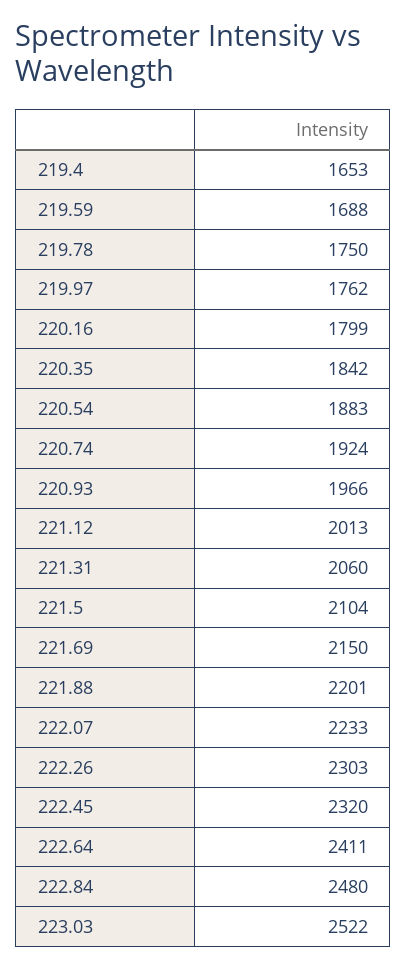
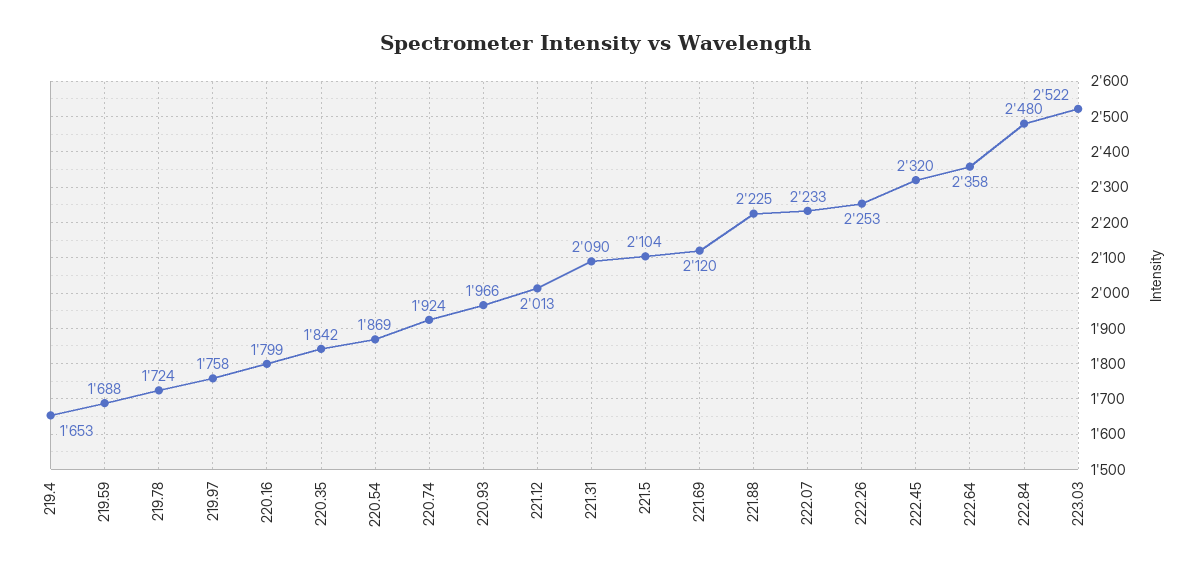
219.78: 1750 -> 1724
219.97: 1762 -> 1758
220.54: 1883 -> 1869
221.31: 2060 -> 2090
221.69: 2150 -> 2120
221.88: 2201 -> 2225
222.26: 2303 -> 2253
222.64: 2411 -> 2358

